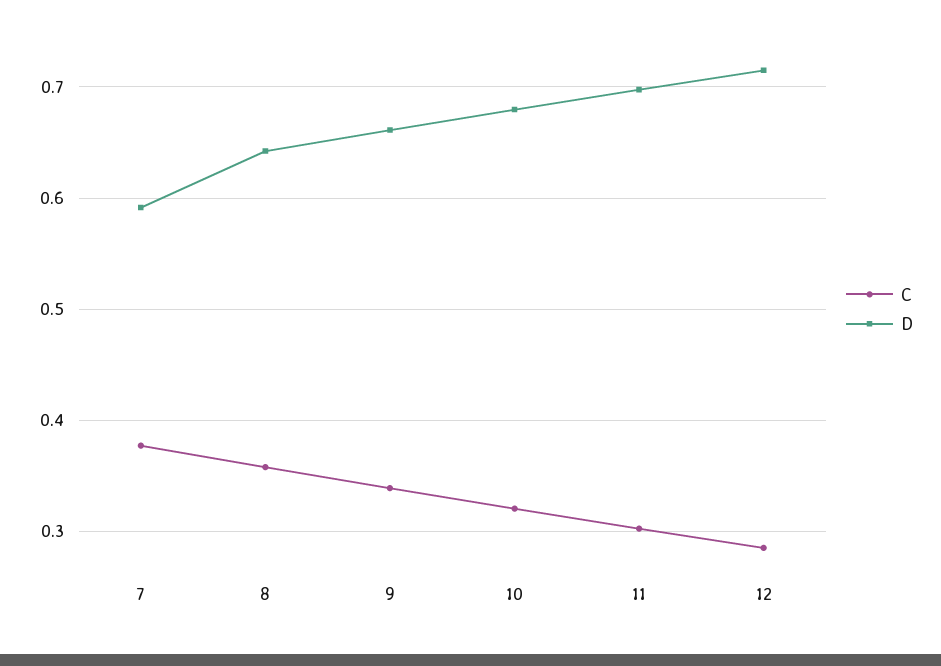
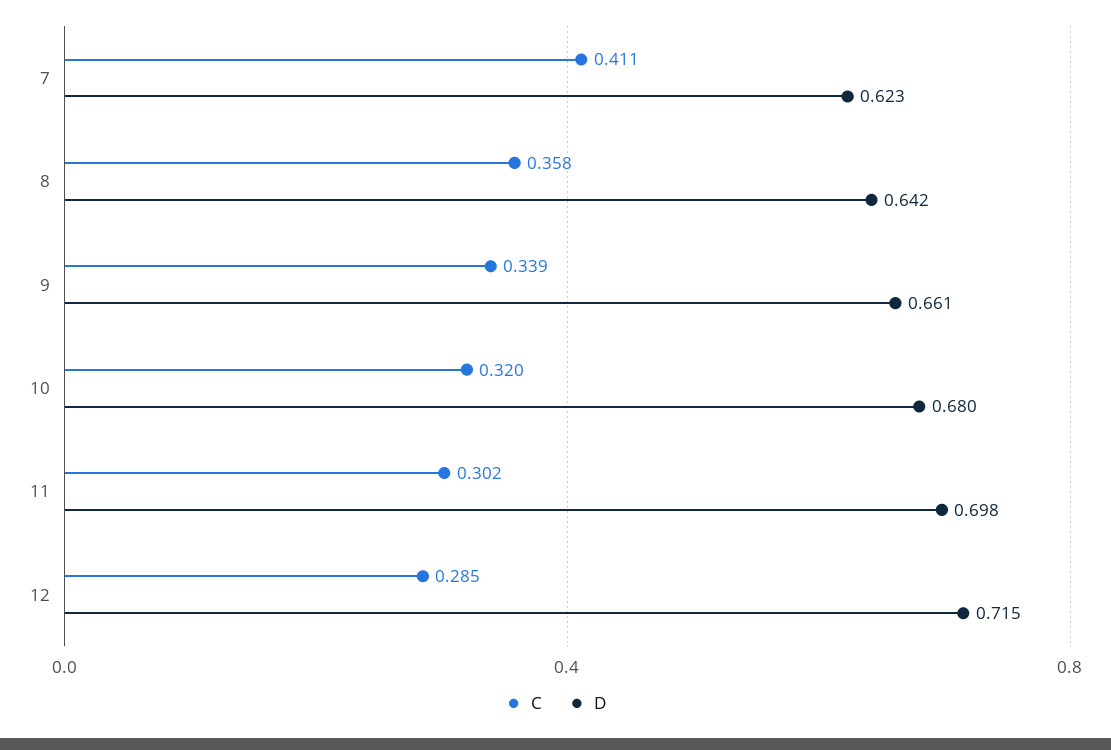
C, 7: 0.38 -> 0.411
D, 7: 0.59 -> 0.623

